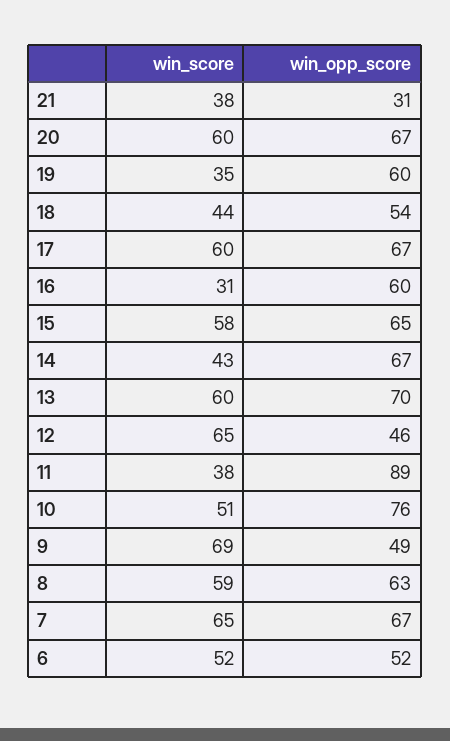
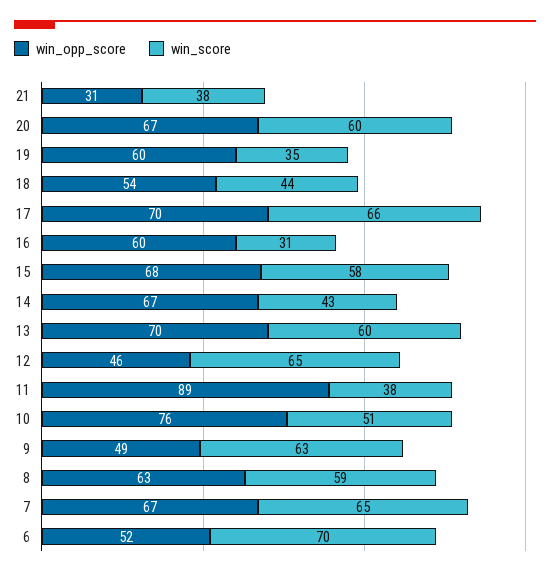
win_score, 17: 60 -> 66
win_opp_score, 17: 67 -> 70
win_opp_score, 15: 65 -> 68
win_score, 9: 69 -> 63
win_score, 6: 52 -> 70

